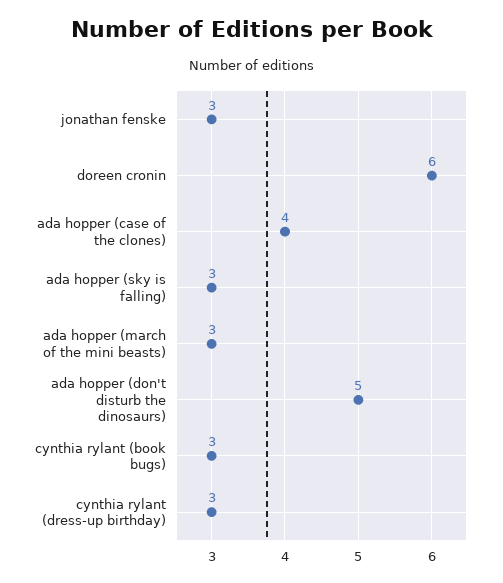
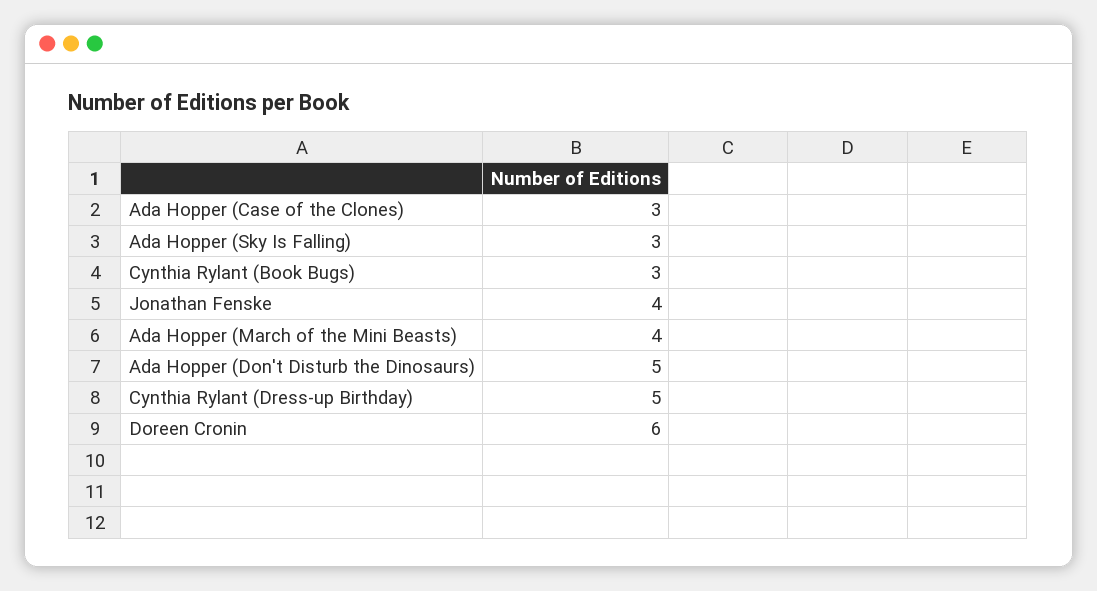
jonathan fenske: 3 -> 4
ada hopper (case of the clones): 4 -> 3
ada hopper (march of the mini beasts): 3 -> 4
cynthia rylant (dress-up birthday): 3 -> 5

